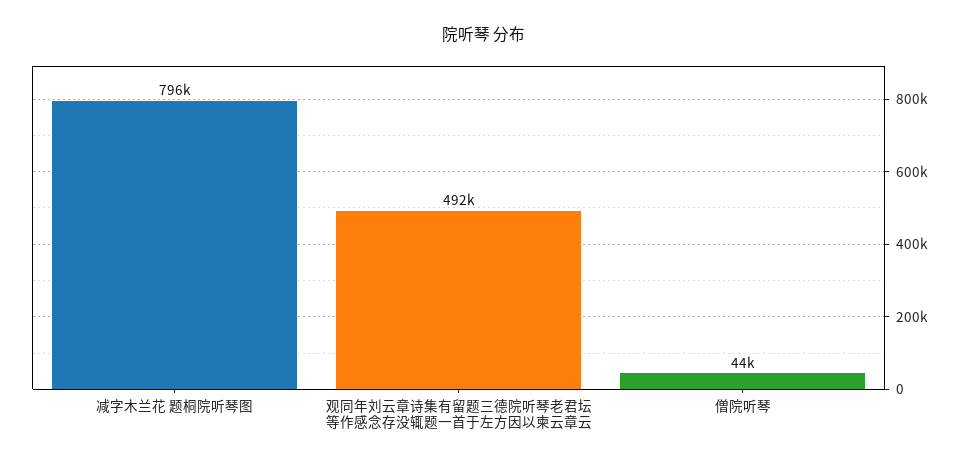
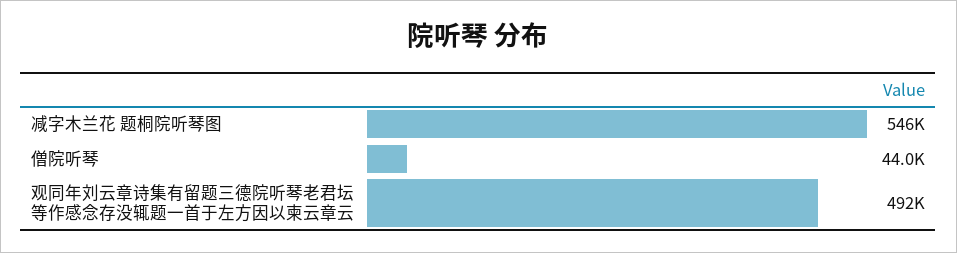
减字木兰花 题桐院听琴图: 796000 -> 546000

